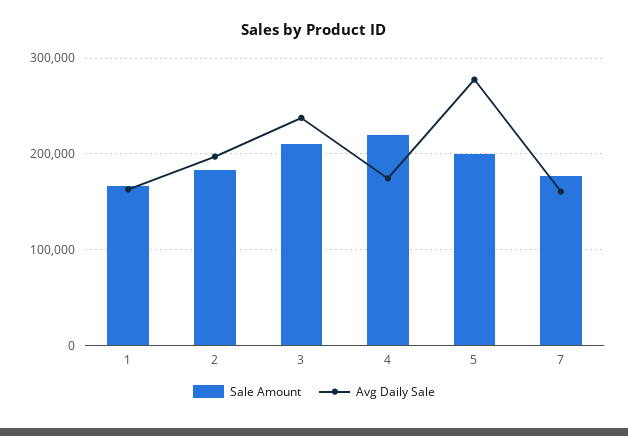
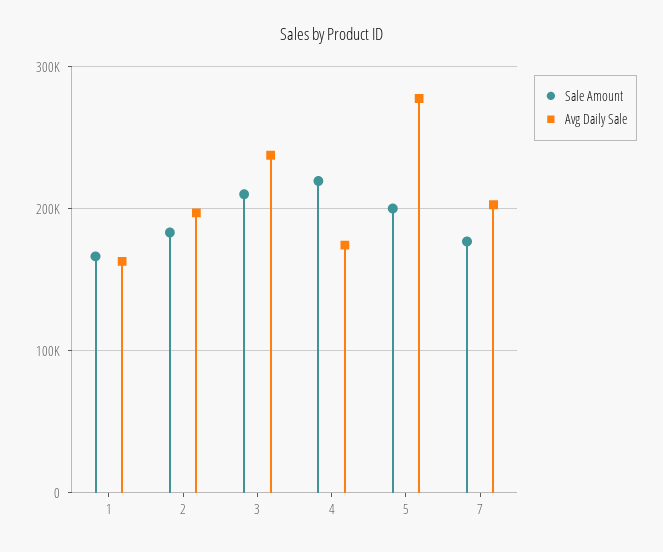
Avg Daily Sale, 7: 160000 -> 200000

